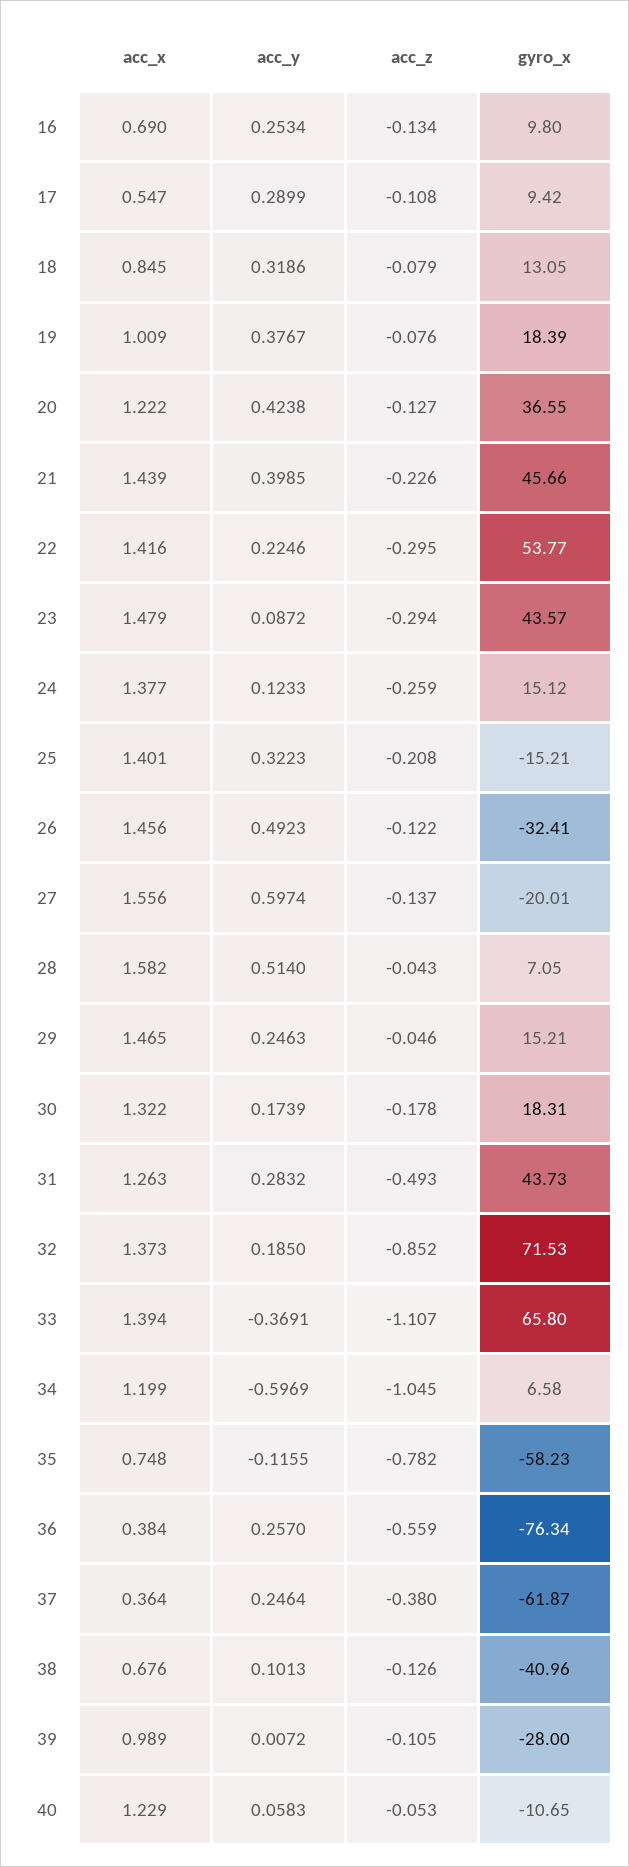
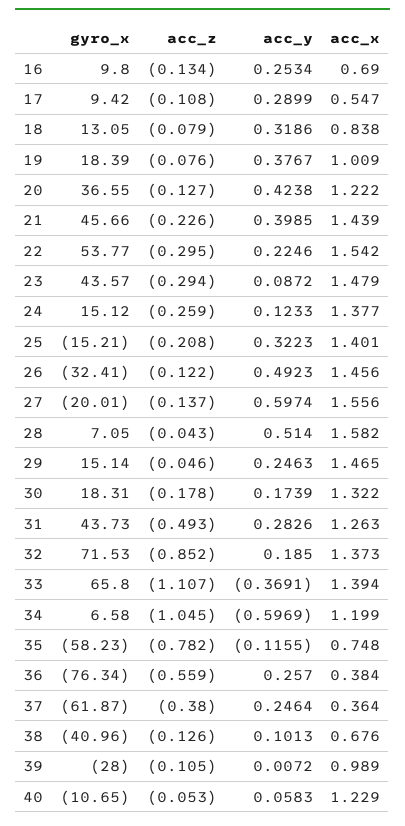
acc_x, 18: 0.845 -> 0.838
acc_x, 22: 1.416 -> 1.542
gyro_x, 29: 15.21 -> 15.14
acc_y, 31: 0.2832 -> 0.2826

